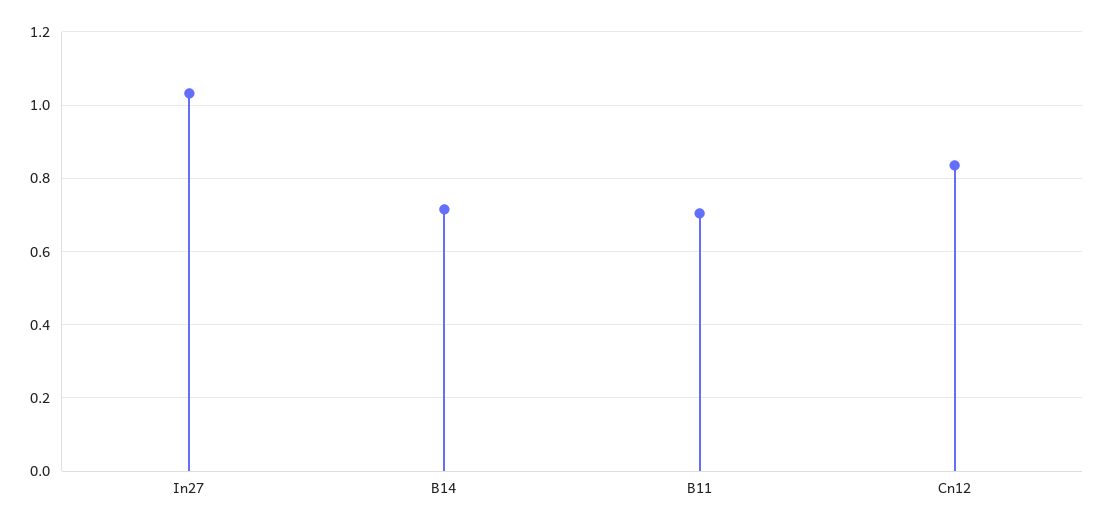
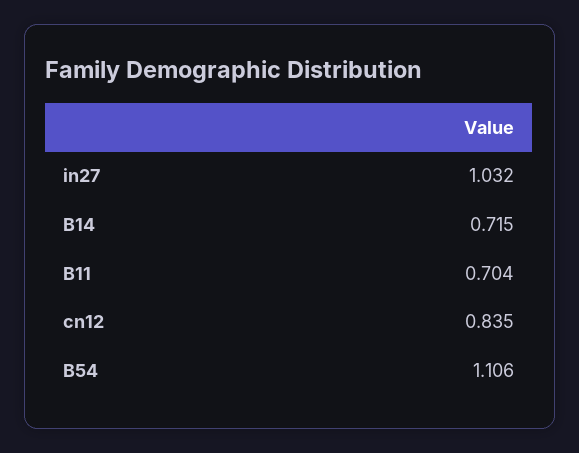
B54: none -> 1.106

